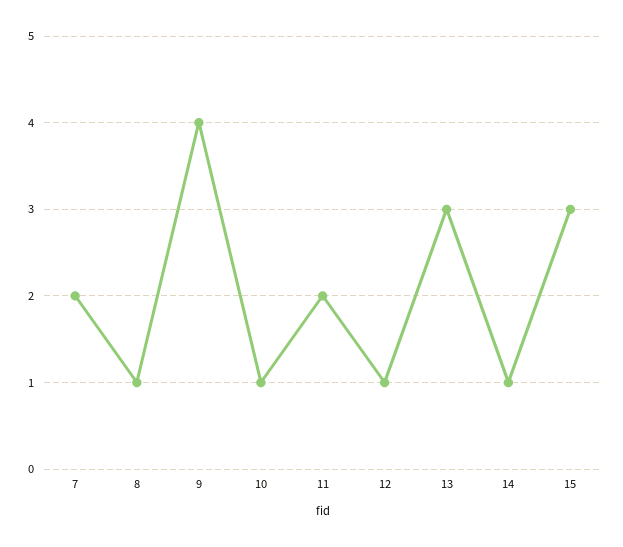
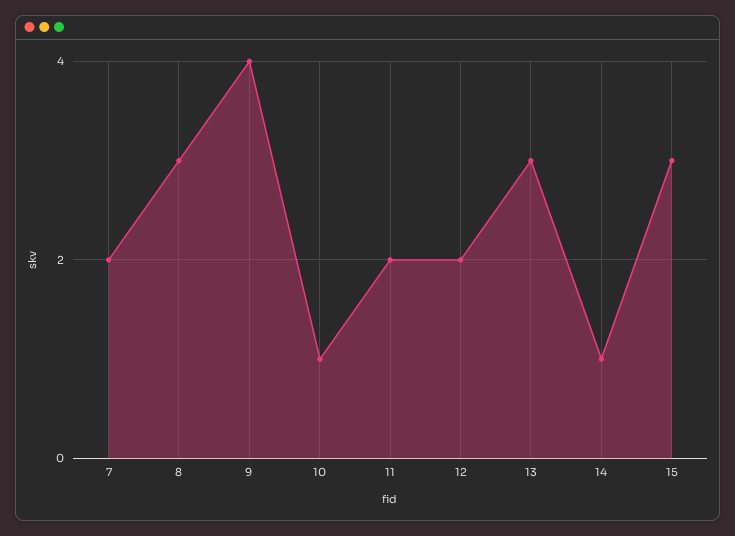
8: 1 -> 3
12: 1 -> 2

